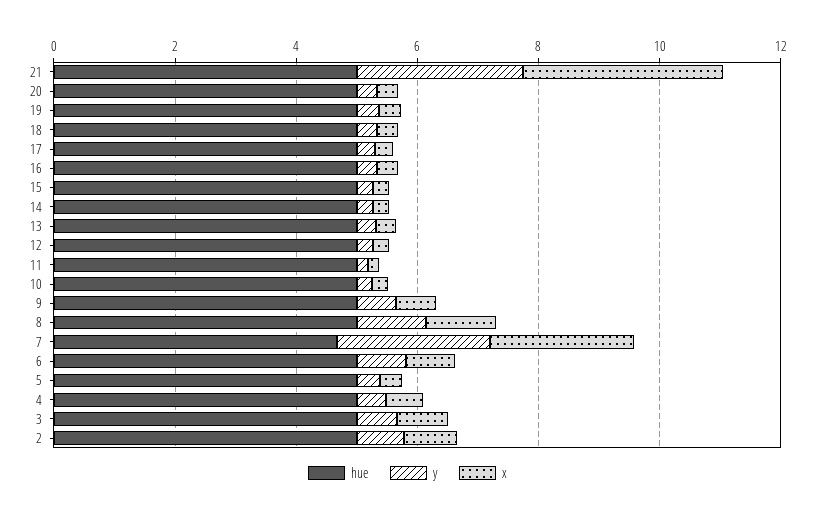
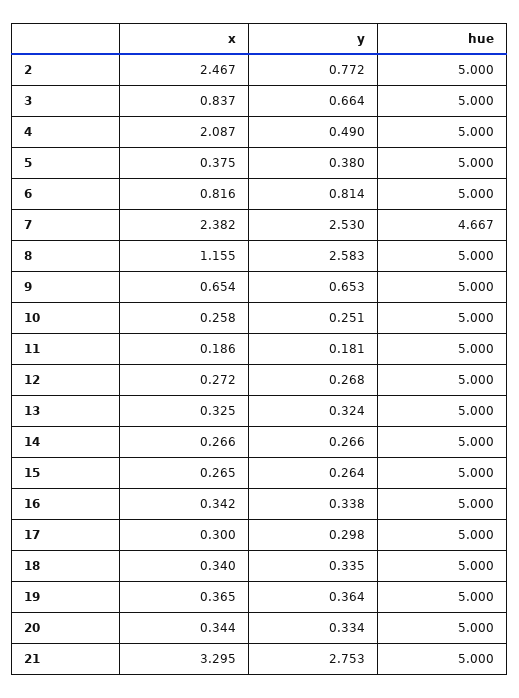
y, 8: 1 -> 2.583
x, 4: 0.5 -> 2.087
x, 2: 1 -> 2.467

